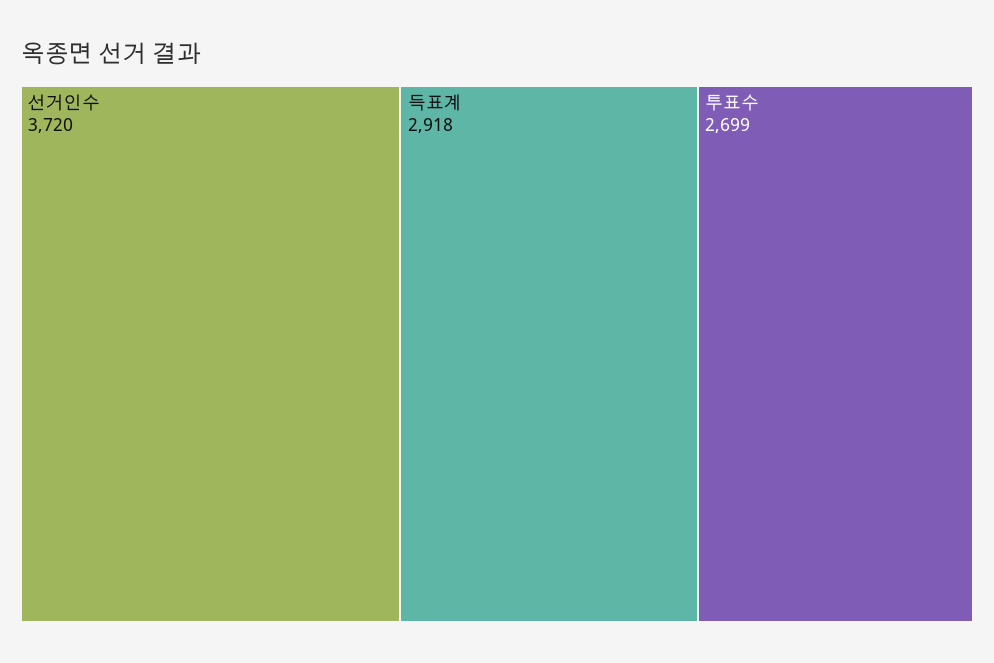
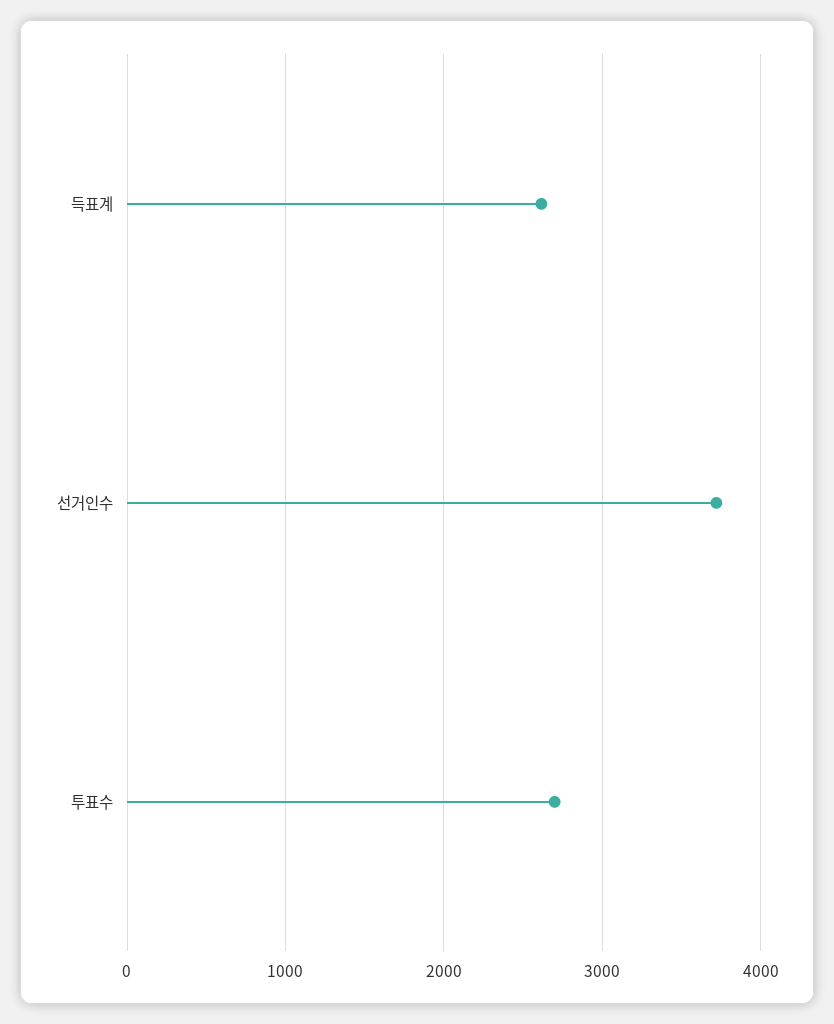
득표계: 2918 -> 2600

